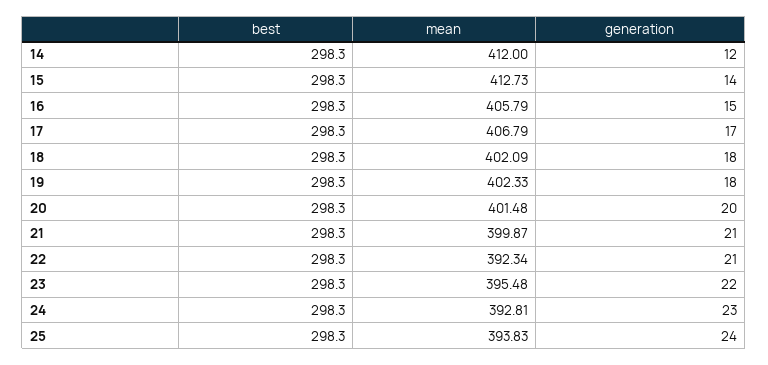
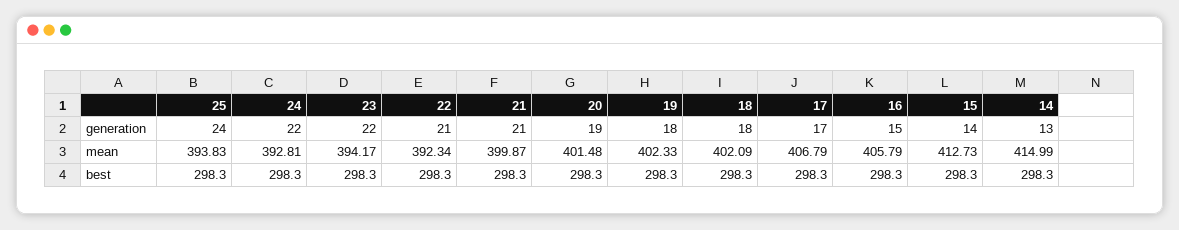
mean, 14: 412 -> 414.99
generation, 14: 12 -> 13
generation, 20: 20 -> 19
mean, 23: 395.48 -> 394.17
generation, 24: 23 -> 22

